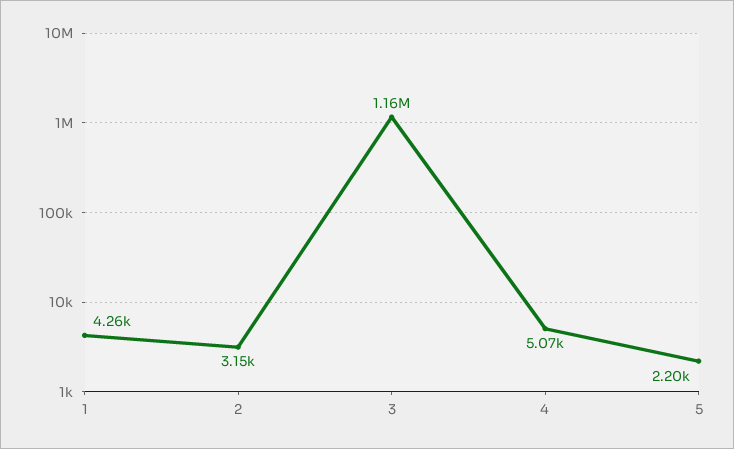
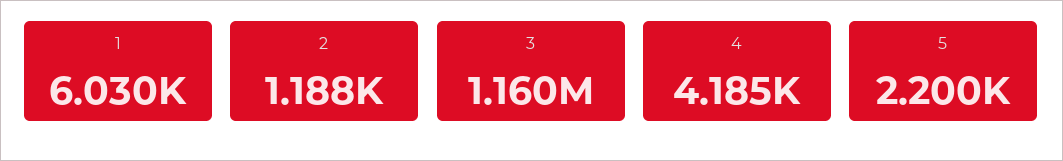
1: 4260 -> 6030
2: 3150 -> 1188
4: 5070 -> 4185

